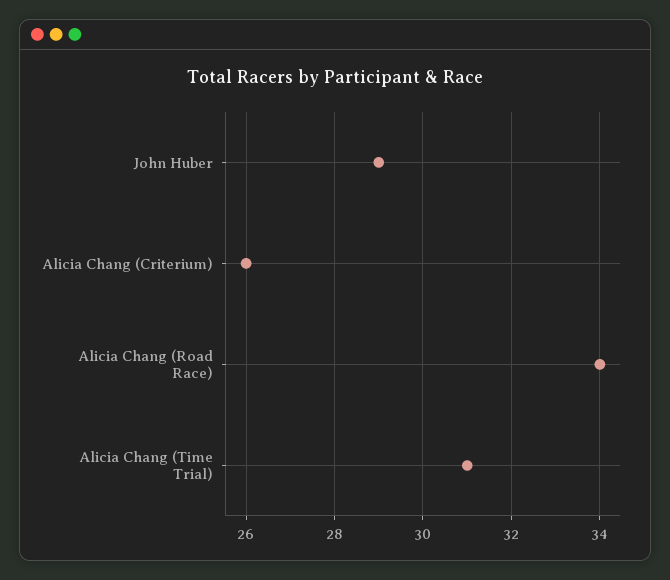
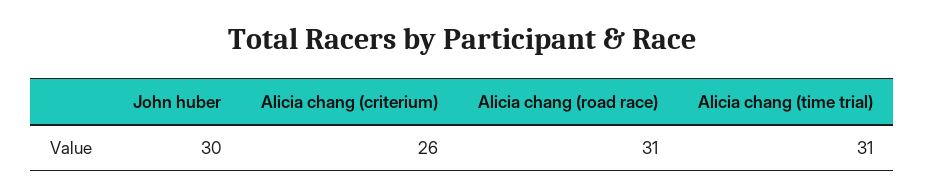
John Huber: 29 -> 30
Alicia Chang (Road Race): 34 -> 31

